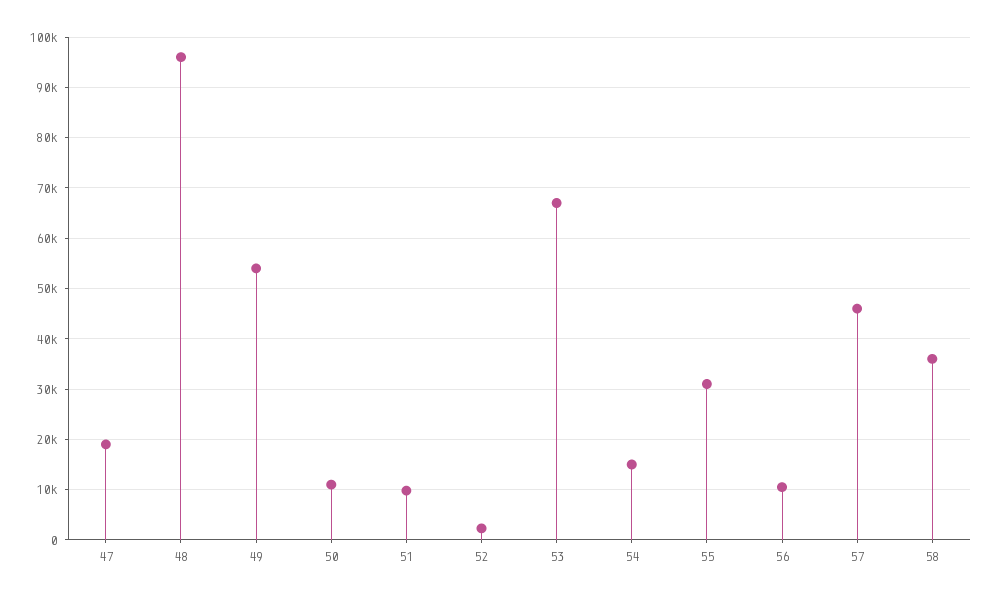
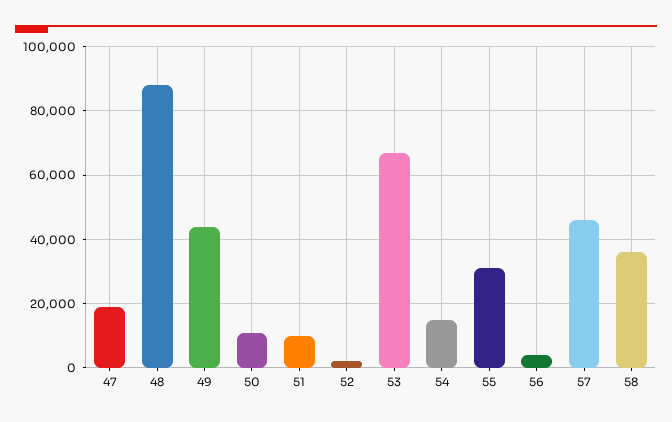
48: 96000 -> 88000
49: 54000 -> 44000
56: 10000 -> 4000

